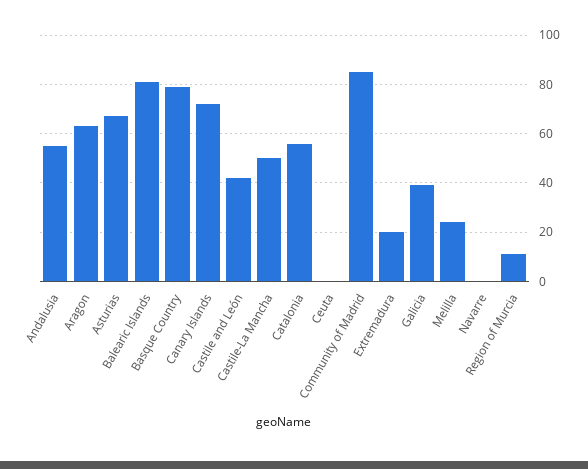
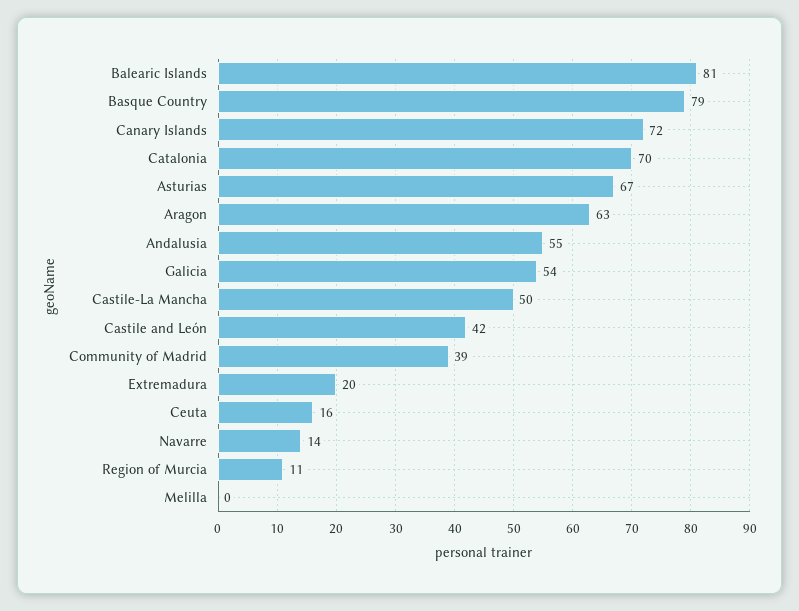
Catalonia: 55 -> 70
Ceuta: 0 -> 16
Community of Madrid: 85 -> 39
Galicia: 40 -> 54
Melilla: 25 -> 0
Navarre: 0 -> 14

